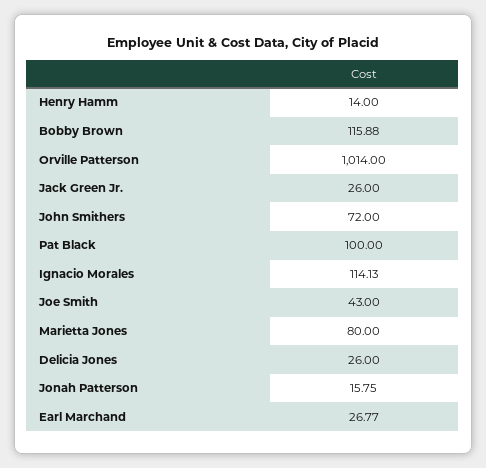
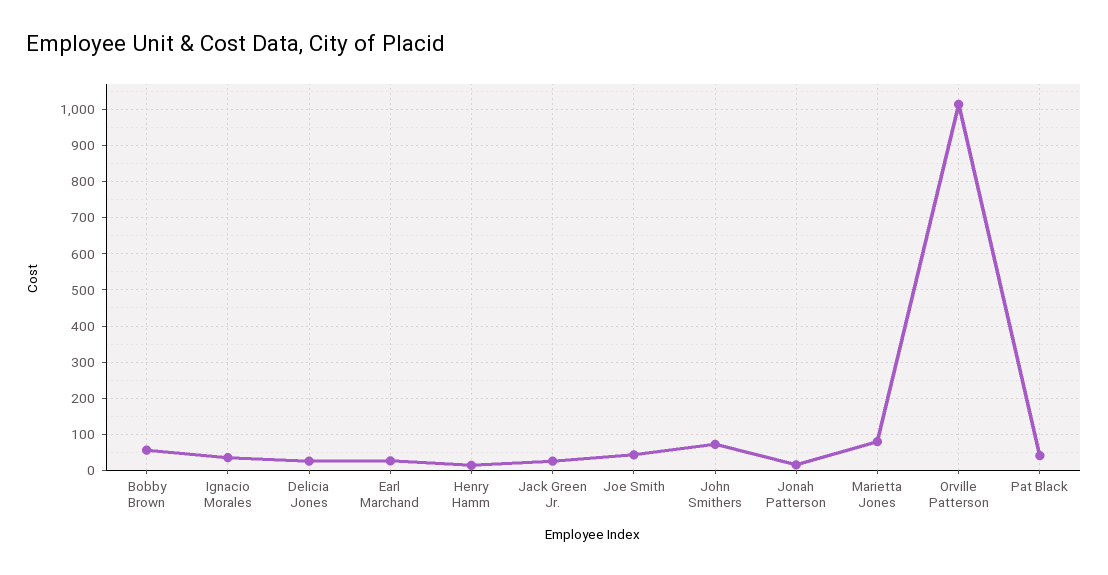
Bobby Brown: 115.88 -> 60
Pat Black: 100 -> 40
Ignacio Morales: 114.13 -> 40

